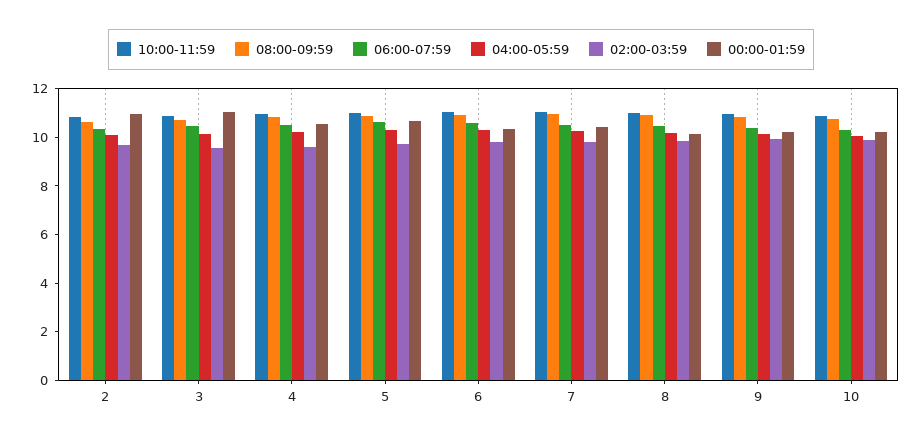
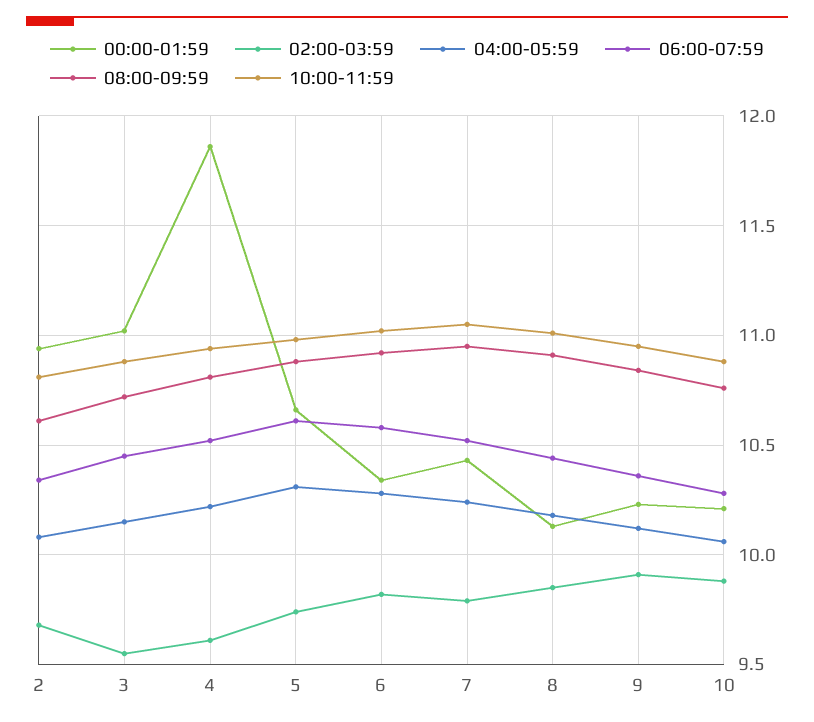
00:00-01:59, 4: 10.5 -> 11.85

